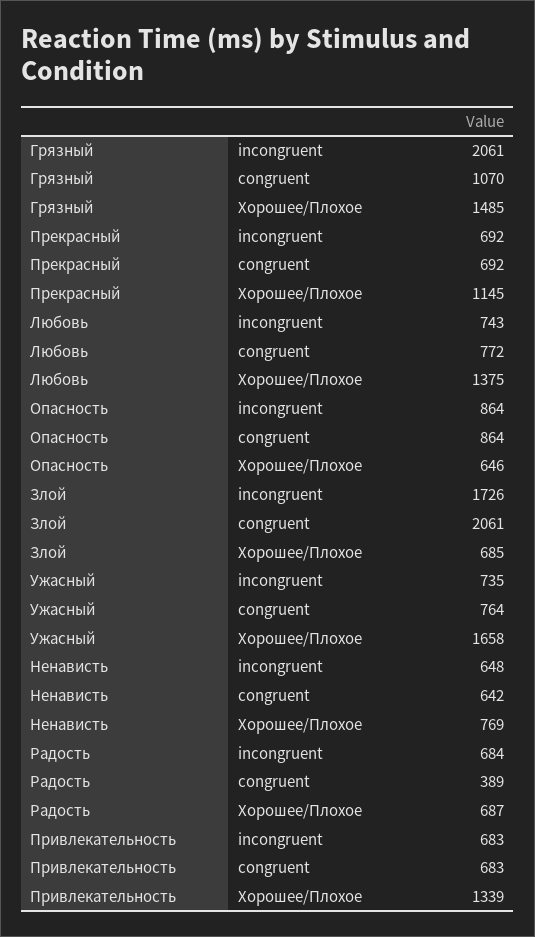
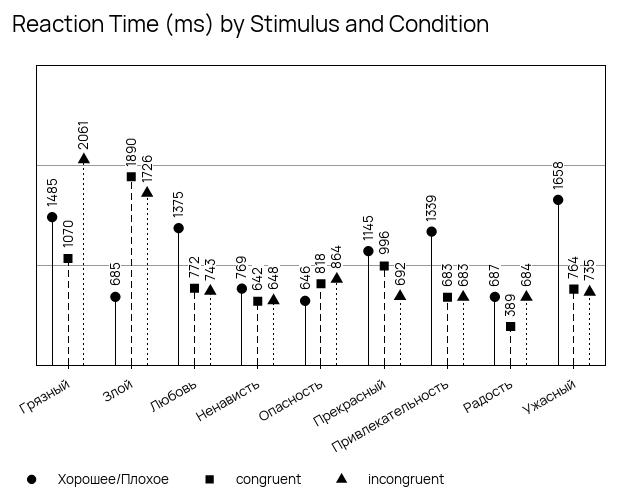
congruent, Прекрасный: 692 -> 996
congruent, Опасность: 864 -> 818
congruent, Злой: 2061 -> 1890

